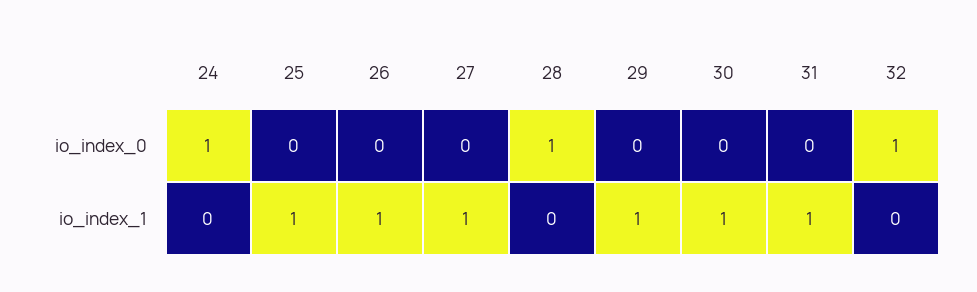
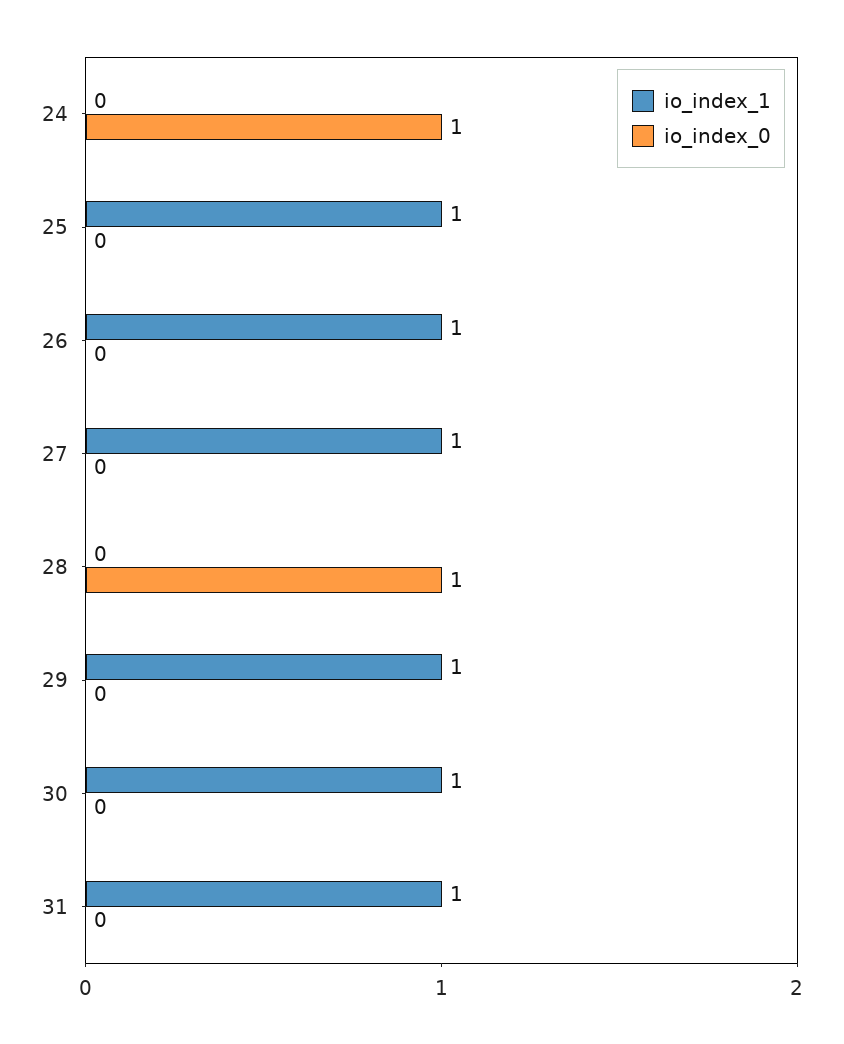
io_index_0, 32: 1 -> none
io_index_1, 32: 0 -> none

